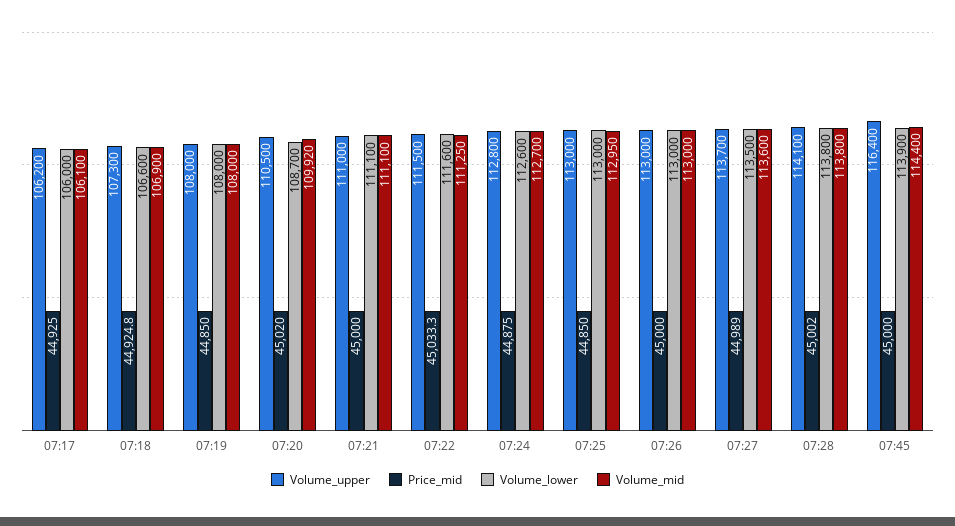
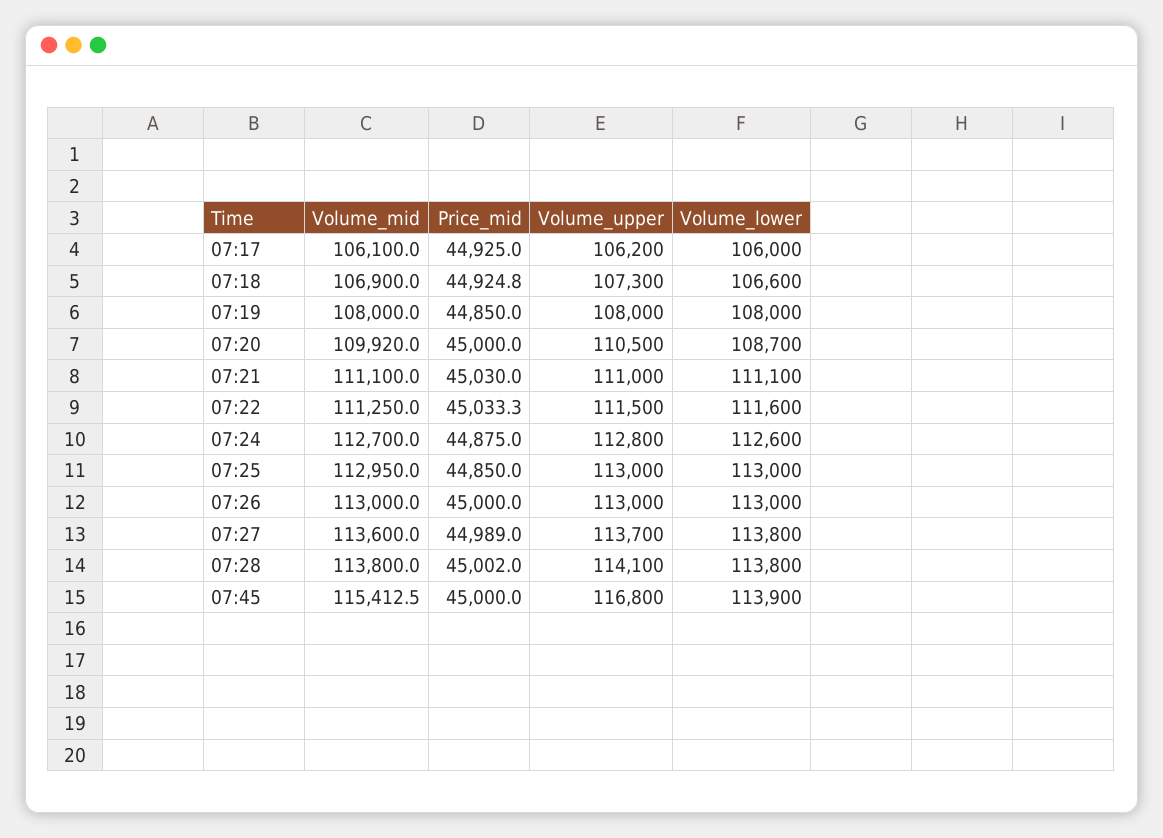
Price_mid, 07:20: 45020 -> 45000
Price_mid, 07:21: 45000 -> 45030
Volume_lower, 07:27: 113500 -> 113800
Volume_upper, 07:45: 116400 -> 116800
Volume_mid, 07:45: 114400 -> 115412.5

